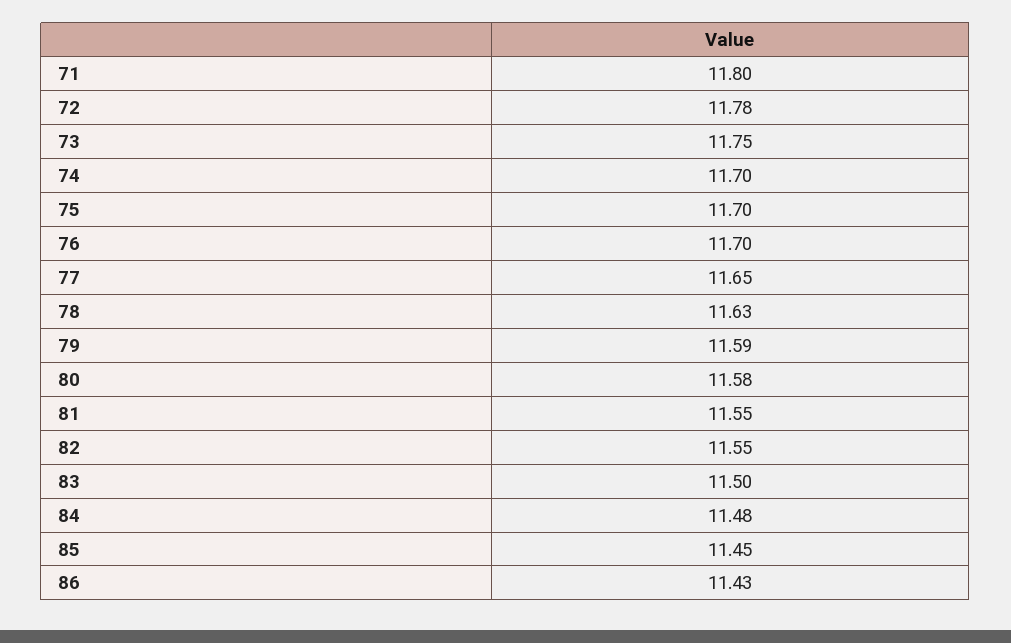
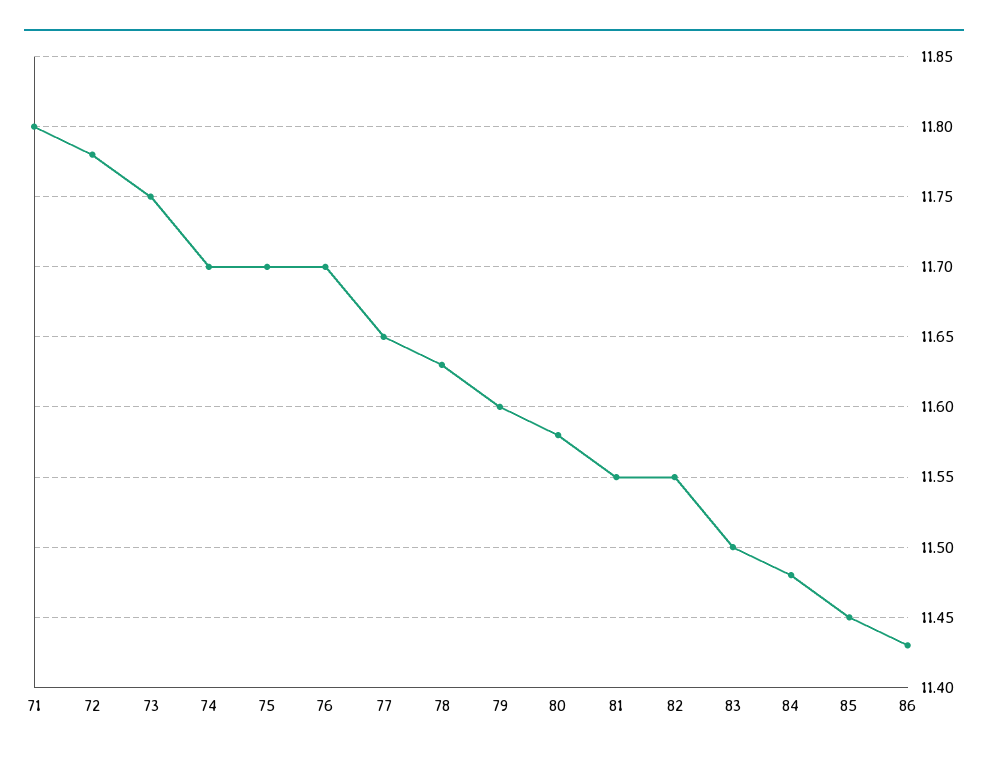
79: 11.59 -> 11.6

